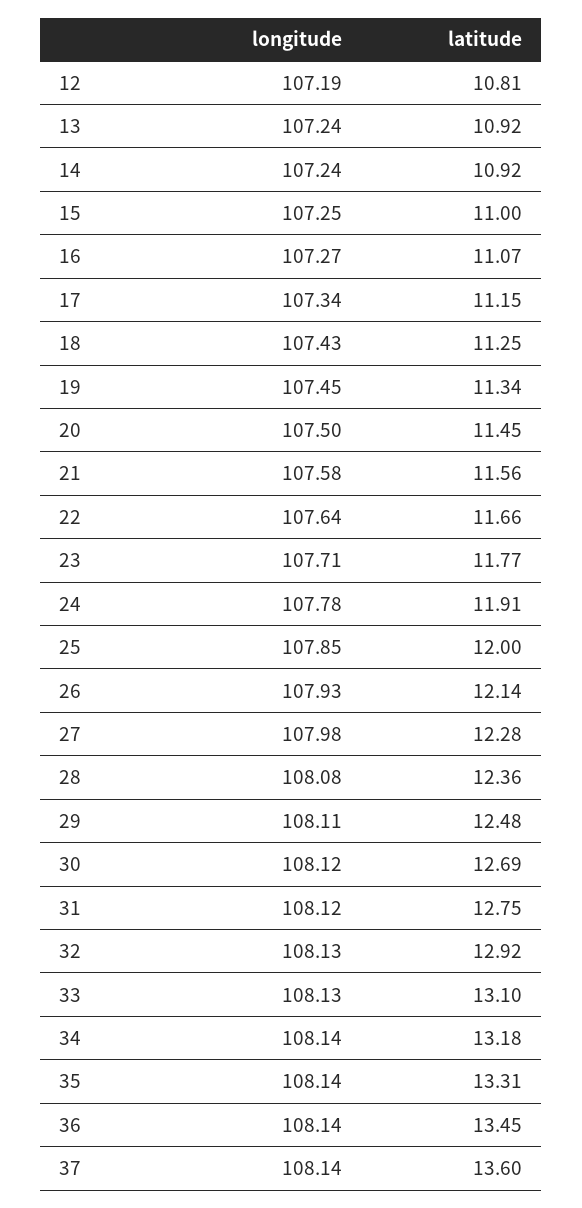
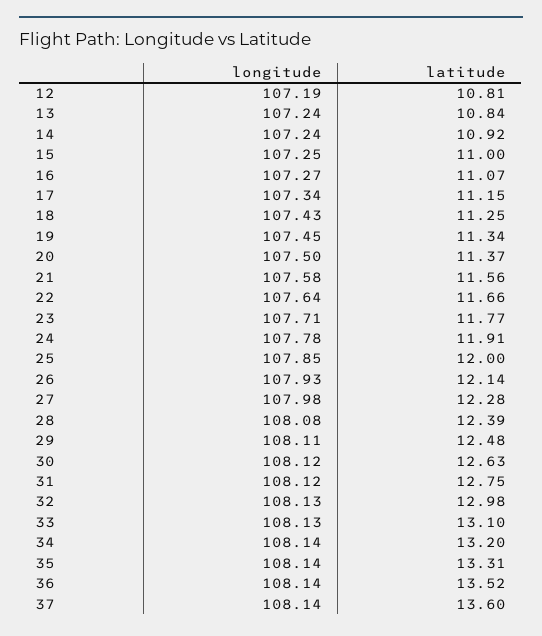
latitude, 13: 10.92 -> 10.84
latitude, 20: 11.45 -> 11.37
latitude, 28: 12.36 -> 12.39
latitude, 30: 12.69 -> 12.63
latitude, 32: 12.92 -> 12.98
latitude, 34: 13.18 -> 13.2
latitude, 36: 13.45 -> 13.52

